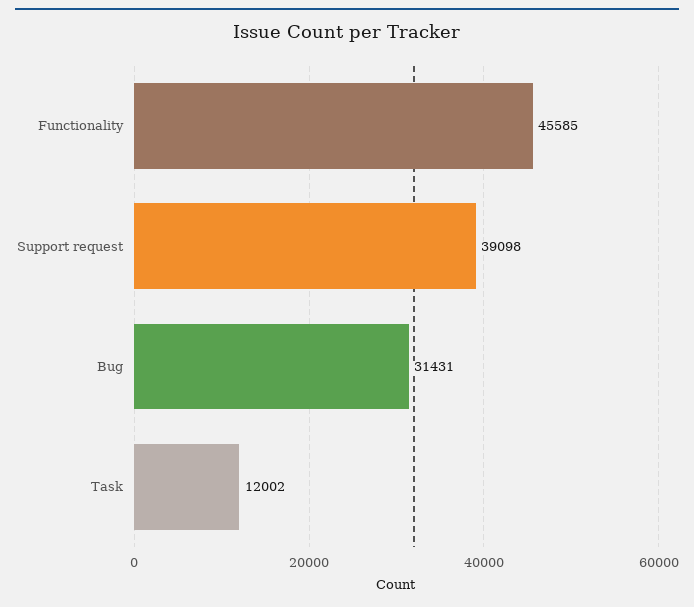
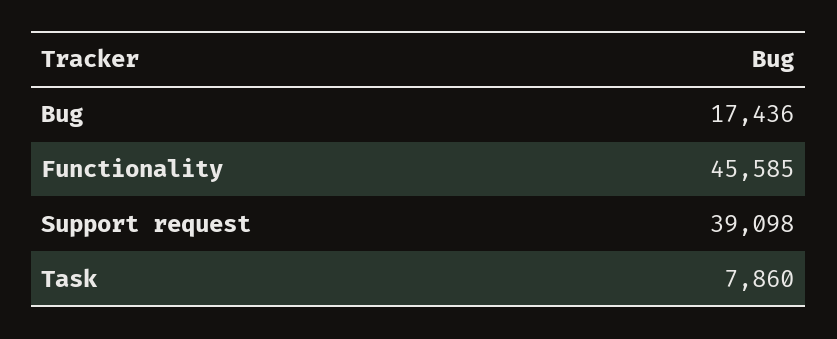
Bug: 31431 -> 17436
Task: 12002 -> 7860

